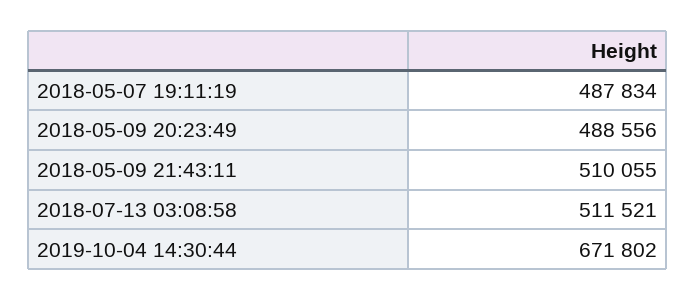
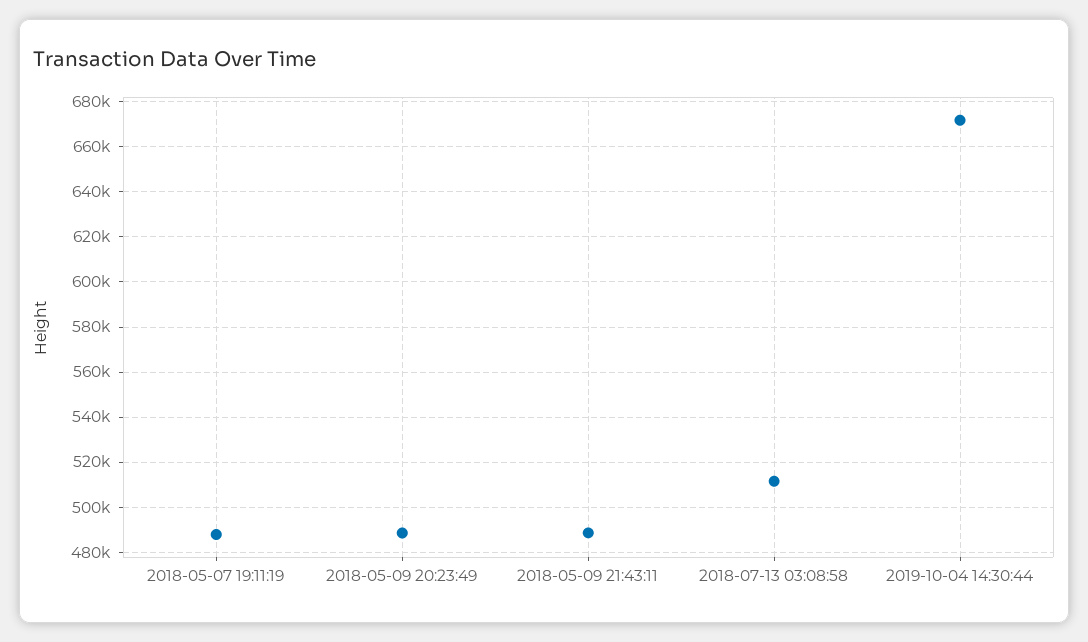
2018-05-09 21:43:11: 510055 -> 490000

